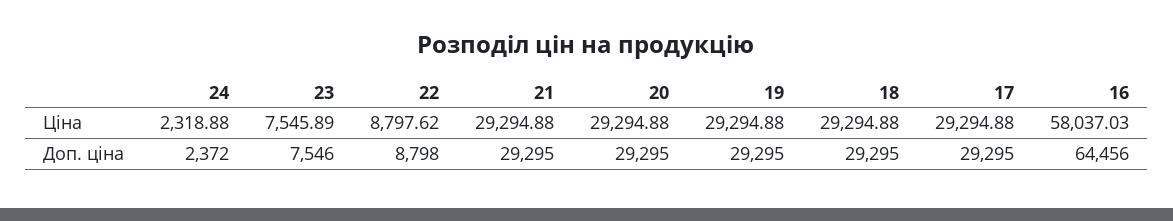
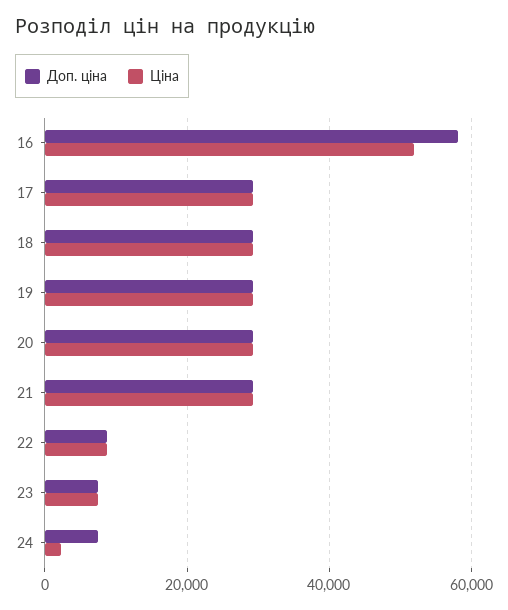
Ціна, 16: 58037.03 -> 52000
Доп. ціна, 24: 2372 -> 8000
Доп. ціна, 16: 64456 -> 58000

